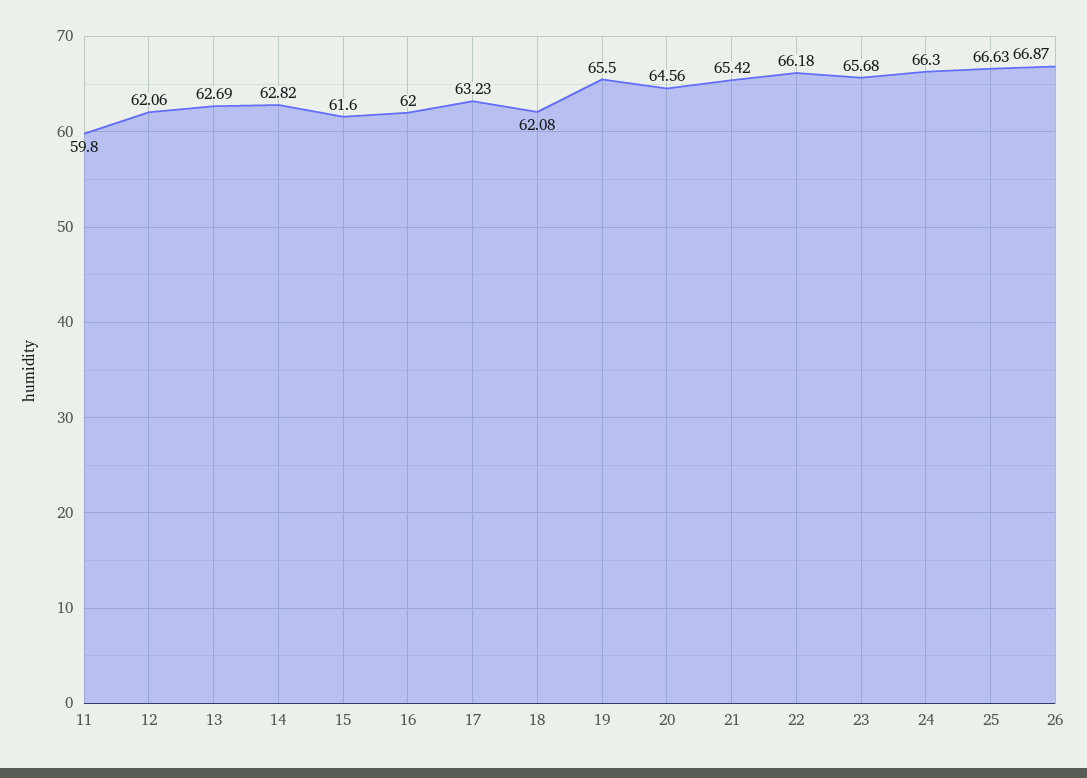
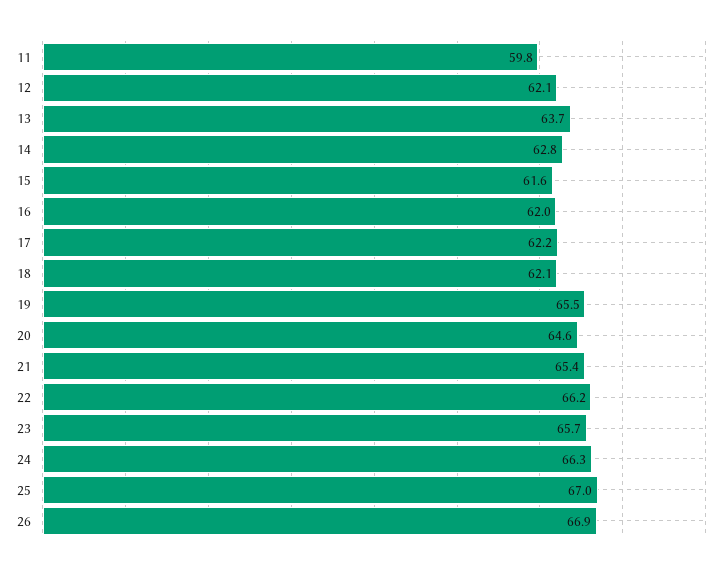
13: 62.69 -> 63.7
17: 63.23 -> 62.2
25: 66.63 -> 67

